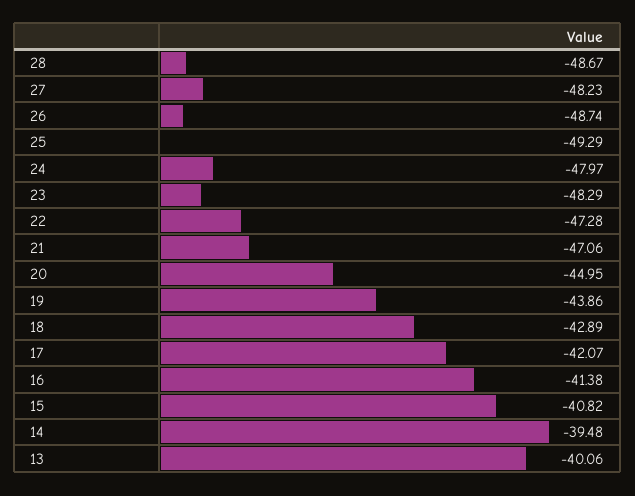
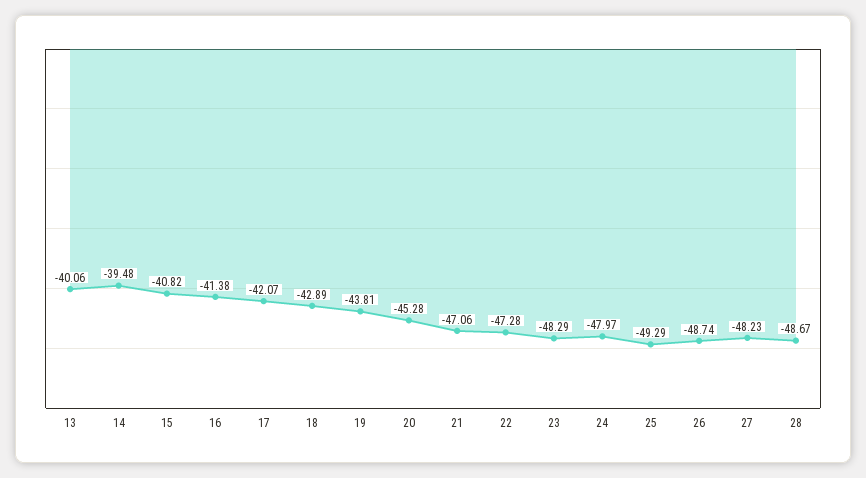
20: -44.95 -> -45.28
19: -43.86 -> -43.81

